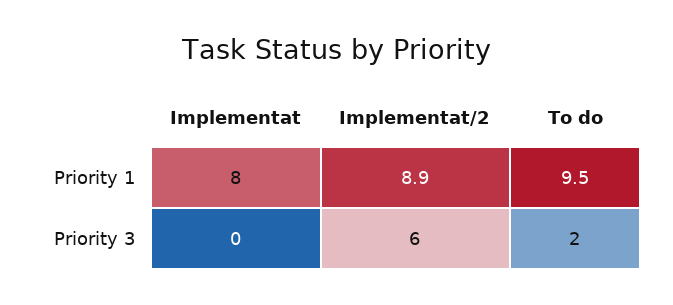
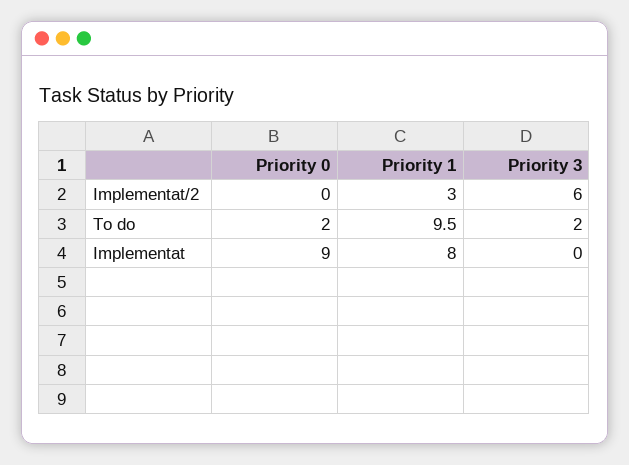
Implementat/2, Priority 1: 8.9 -> 3
Implementat/2, Priority 0: none -> 0
To do, Priority 0: none -> 2
Implementat, Priority 0: none -> 9

